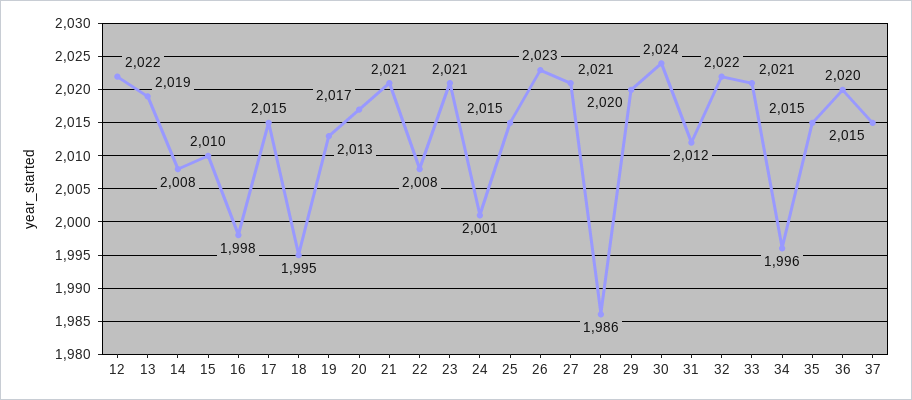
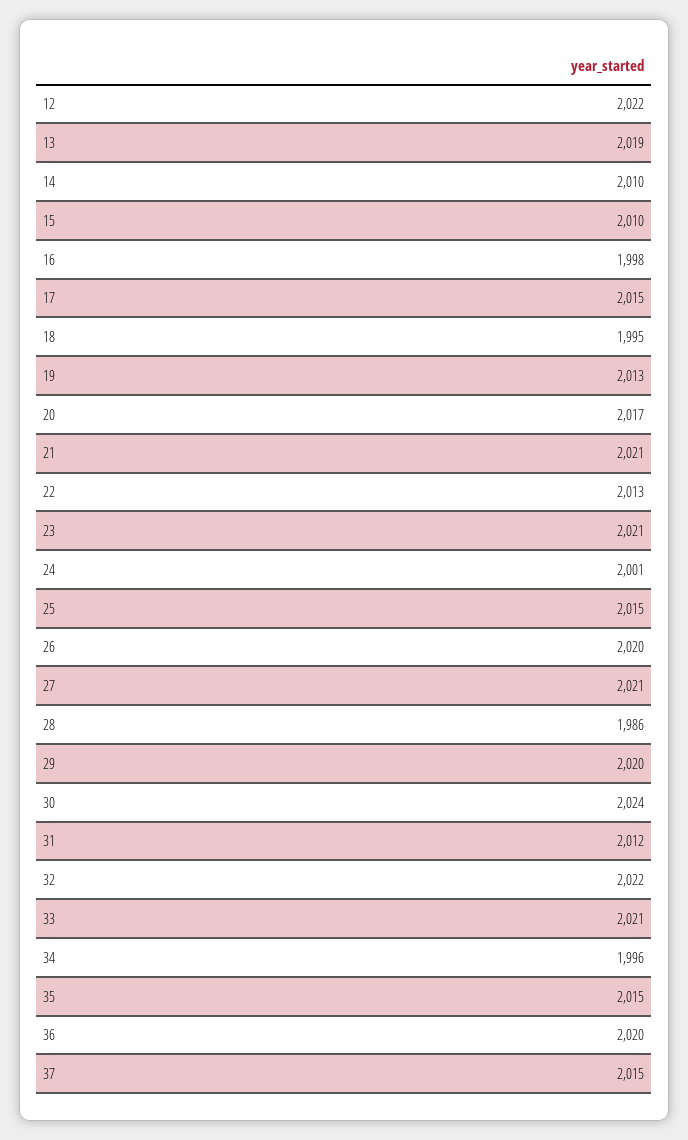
14: 2008 -> 2010
22: 2008 -> 2013
26: 2023 -> 2020

